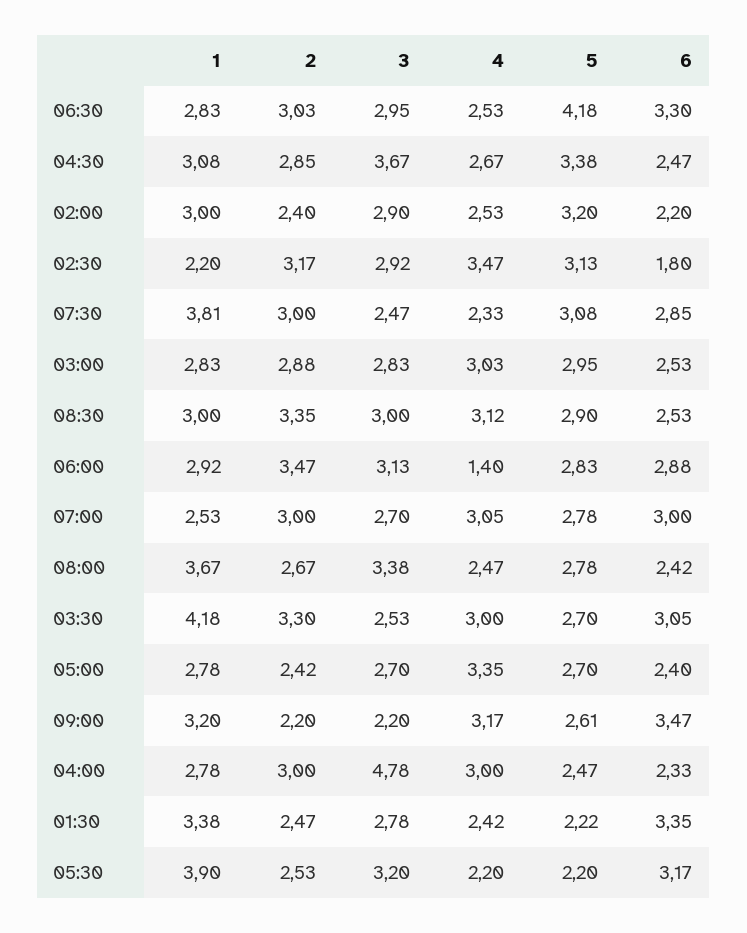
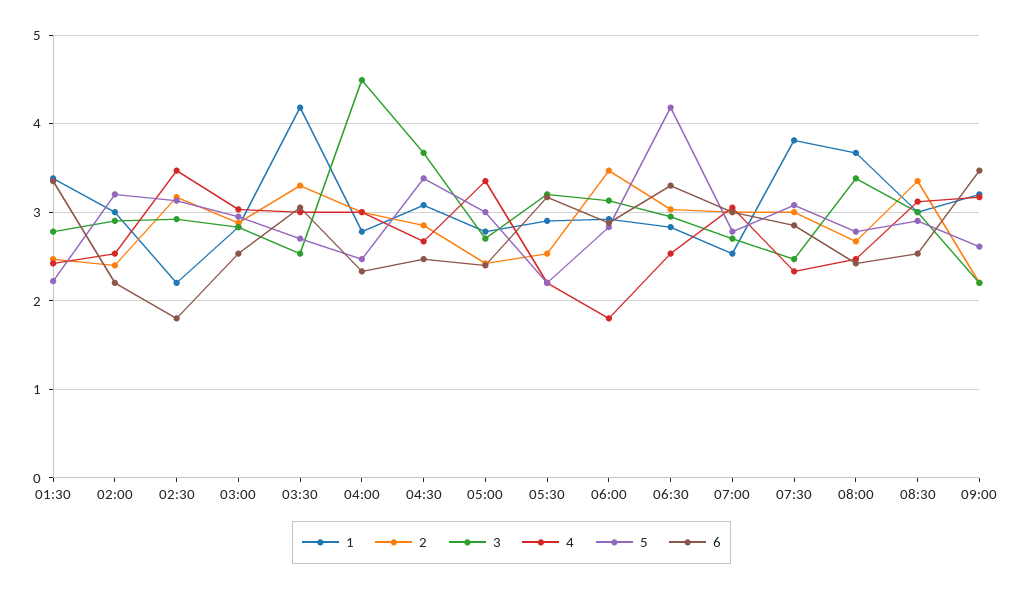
4, 06:00: 1.4 -> 1.8
5, 05:00: 2.7 -> 3
3, 04:00: 4.78 -> 4.5
1, 05:30: 3.9 -> 2.9

